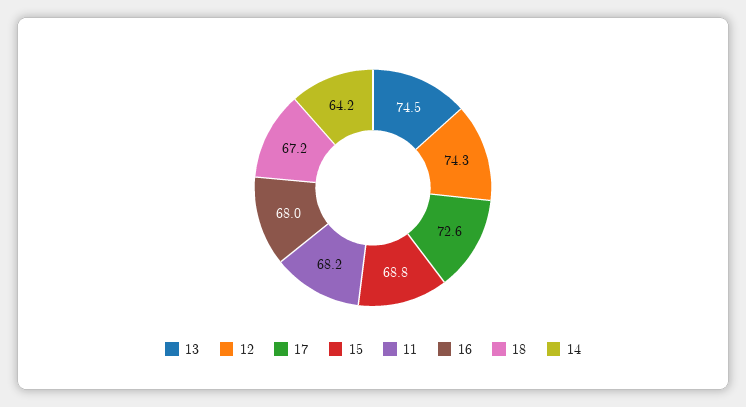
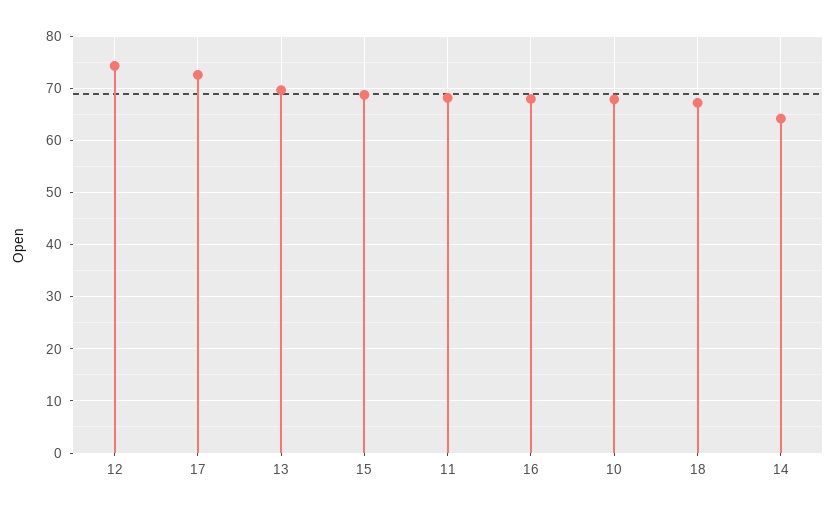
13: 74.5 -> 70
10: none -> 68

